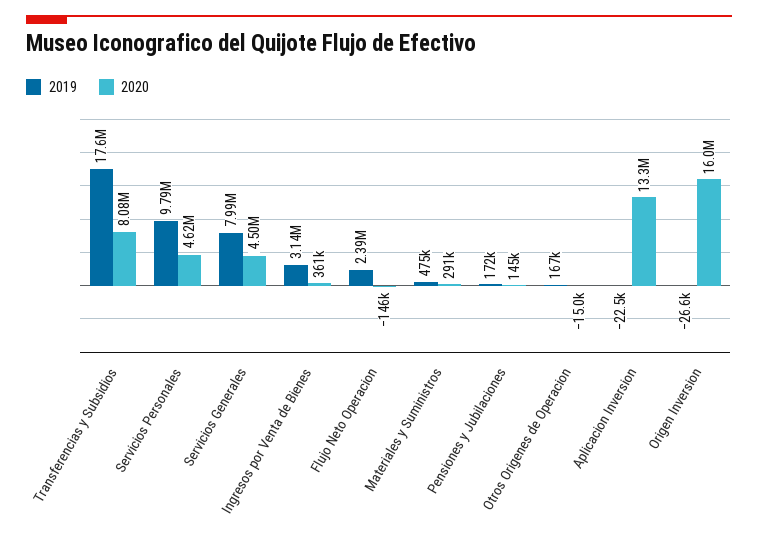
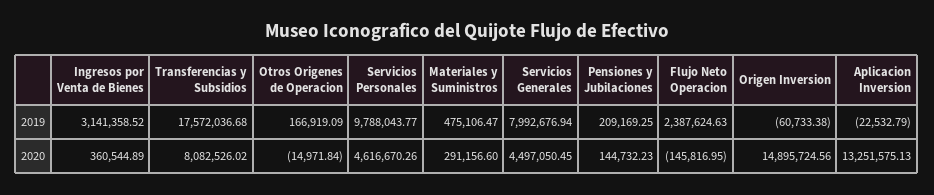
2019, Pensiones y Jubilaciones: 172000 -> 209169.25
2019, Origen Inversion: -26600 -> -60733.38
2020, Origen Inversion: 16000000 -> 14895724.56

